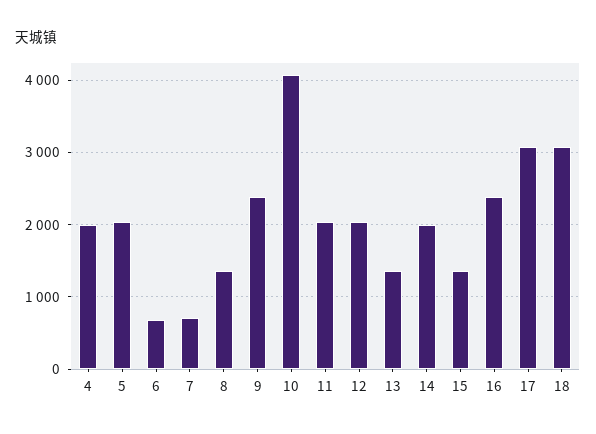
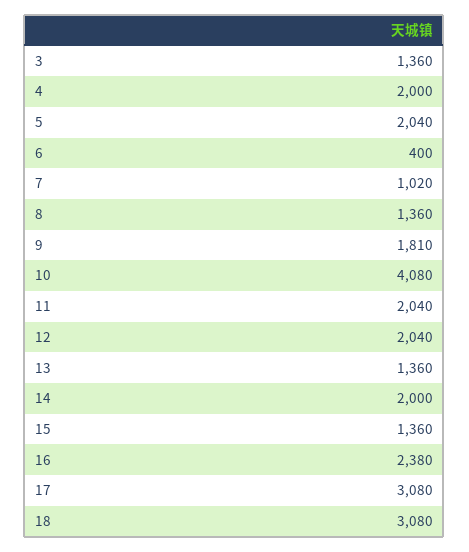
6: 700 -> 400
7: 700 -> 1020
9: 2400 -> 1810
3: none -> 1360

